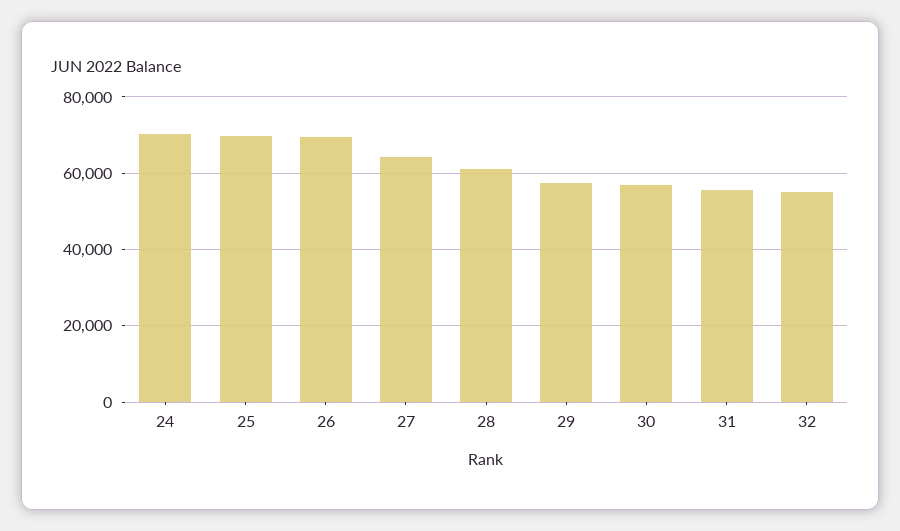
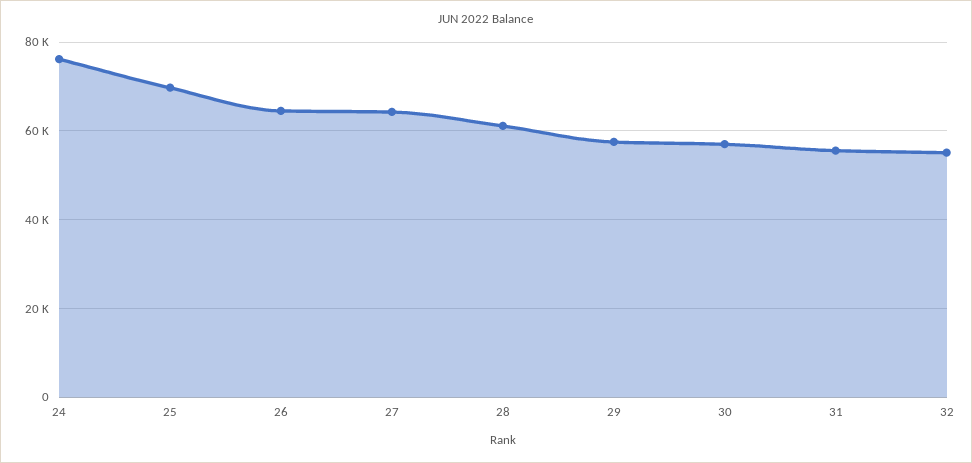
24: 70000 -> 76000
26: 70000 -> 64000

